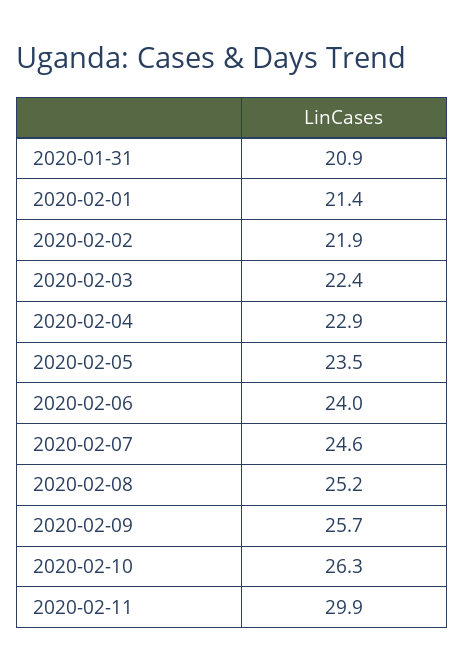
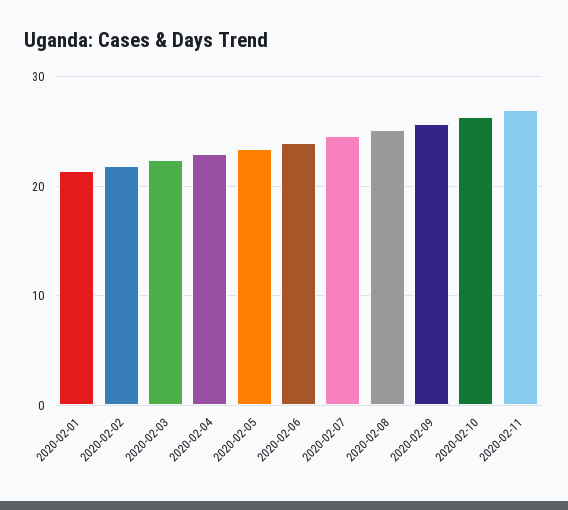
2020-01-31: 20.9 -> none
2020-02-11: 29.9 -> 27

